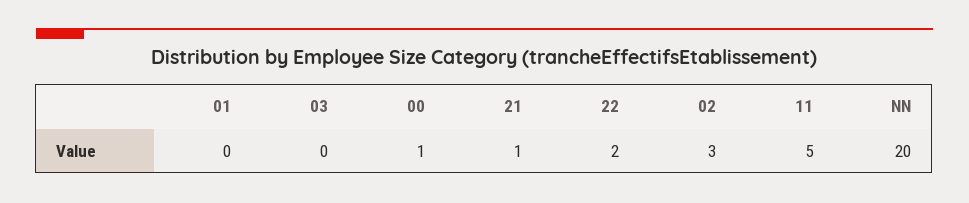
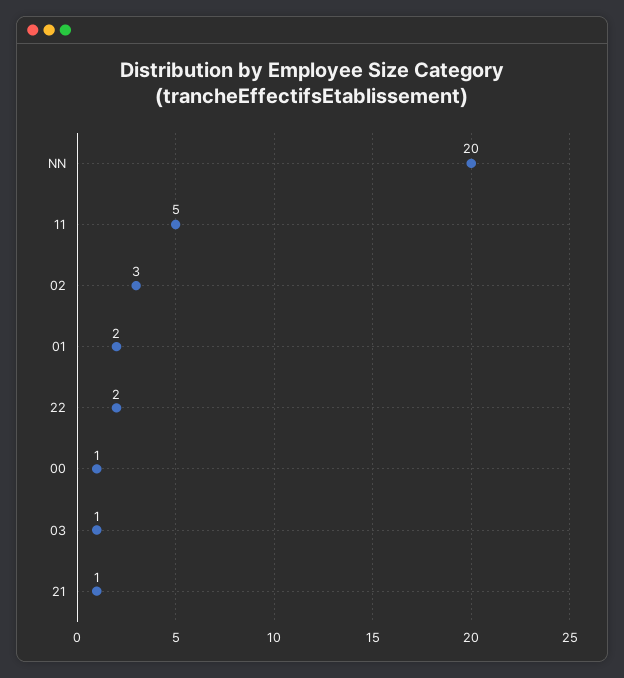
01: 0 -> 2
03: 0 -> 1

